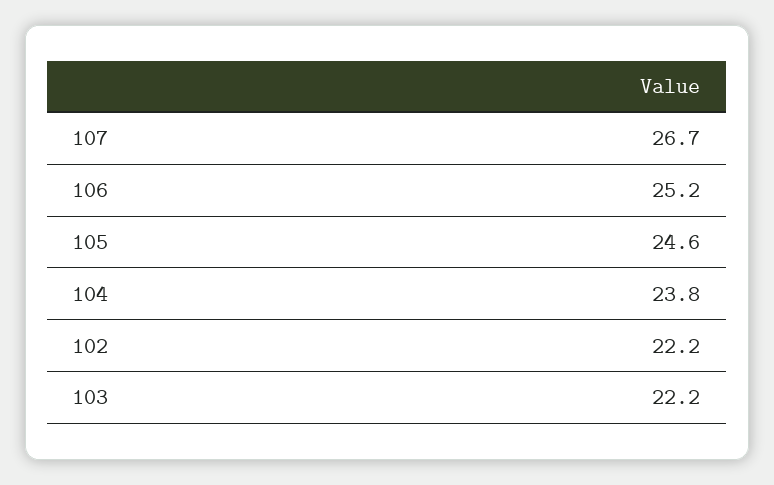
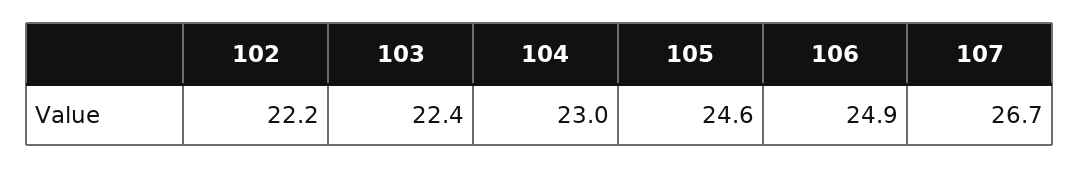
106: 25.2 -> 24.9
104: 23.8 -> 23
103: 22.2 -> 22.4

